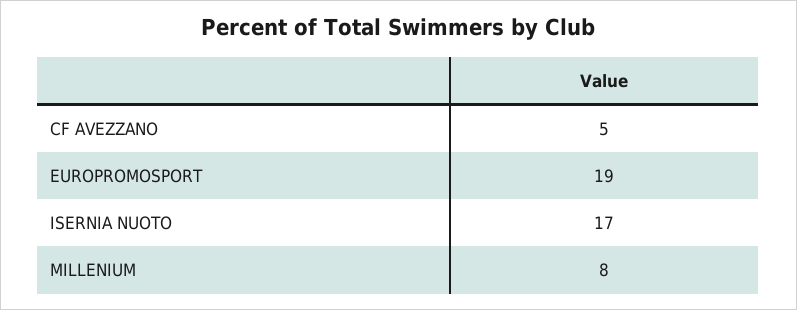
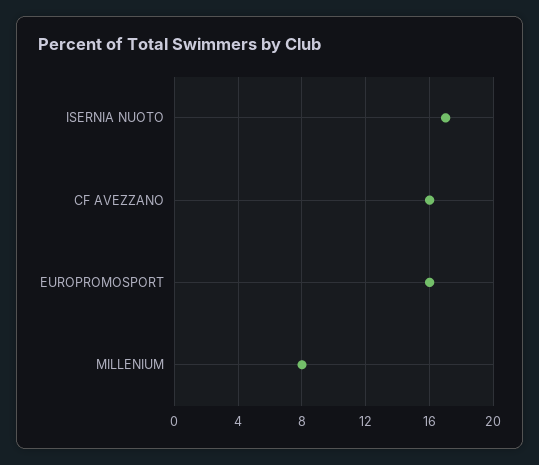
CF AVEZZANO: 5 -> 16
EUROPROMOSPORT: 19 -> 16

